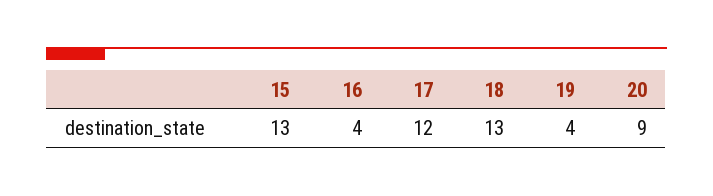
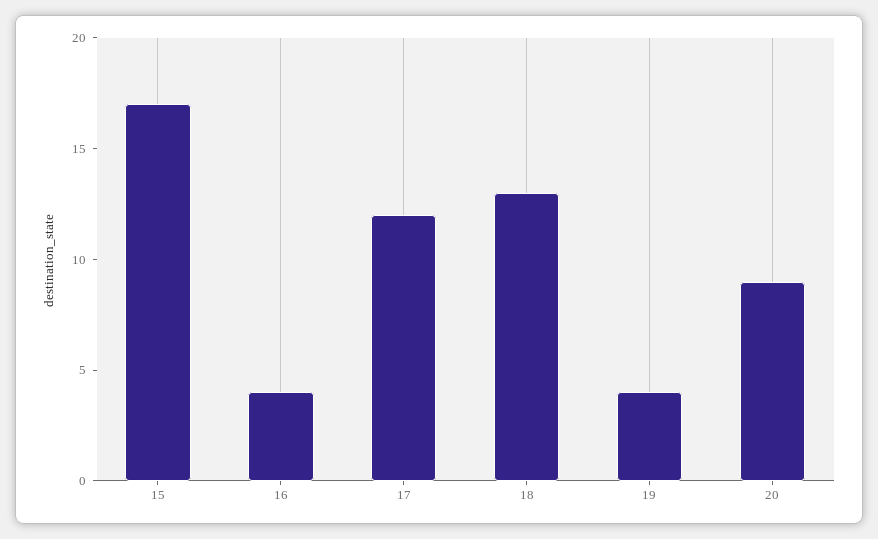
15: 13 -> 17

